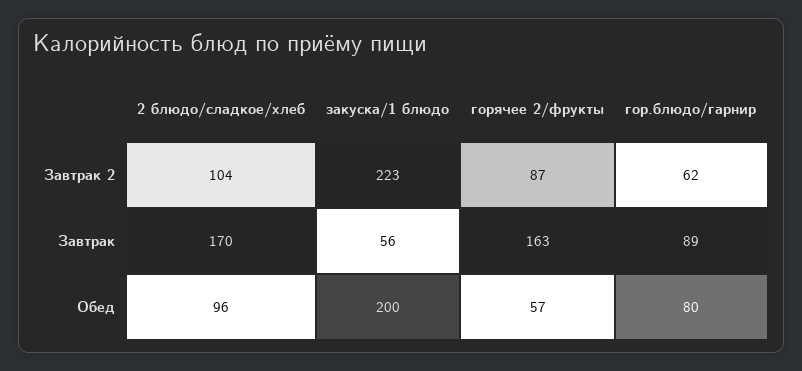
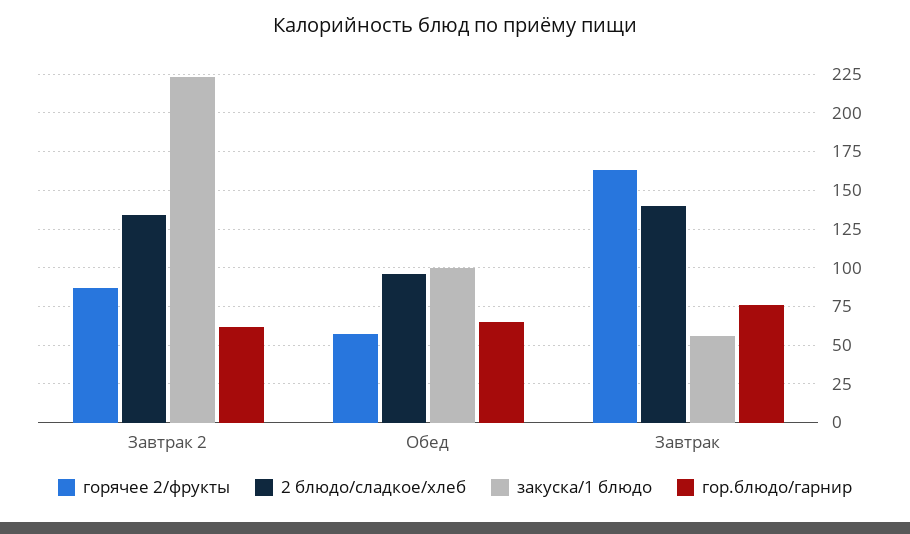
2 блюдо/сладкое/хлеб, Завтрак 2: 104 -> 135
2 блюдо/сладкое/хлеб, Завтрак: 170 -> 140
гор.блюдо/гарнир, Завтрак: 89 -> 75
закуска/1 блюдо, Обед: 200 -> 100
гор.блюдо/гарнир, Обед: 80 -> 65

